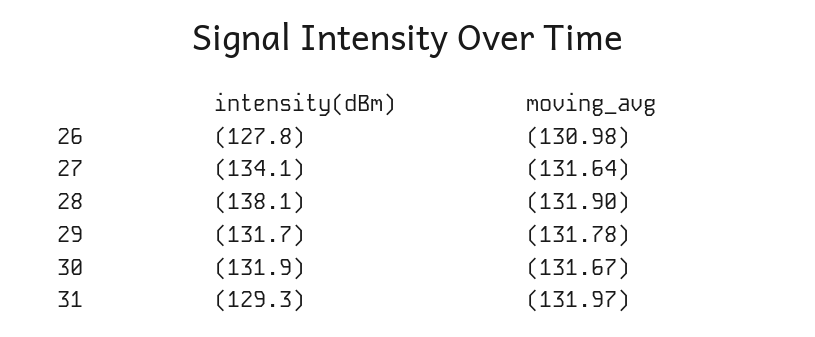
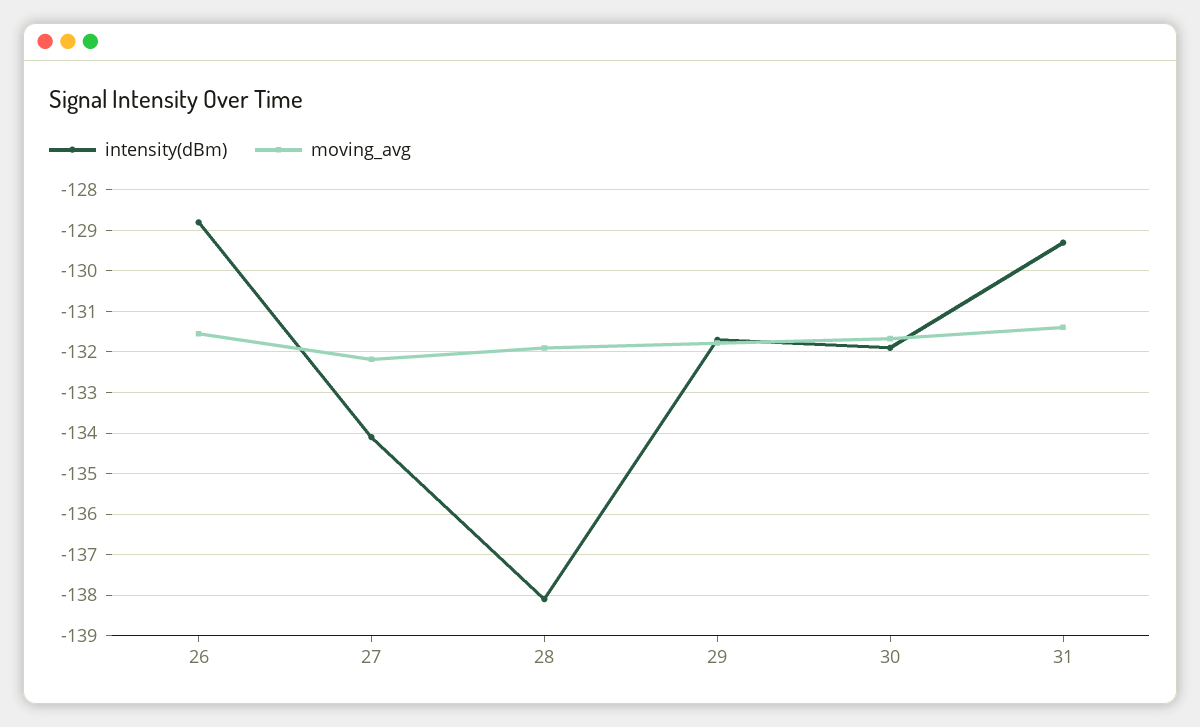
intensity(dBm), 26: -127.8 -> -128.8
moving_avg, 26: -130.98 -> -131.6
moving_avg, 27: -131.64 -> -132.2
moving_avg, 31: -131.97 -> -131.4

